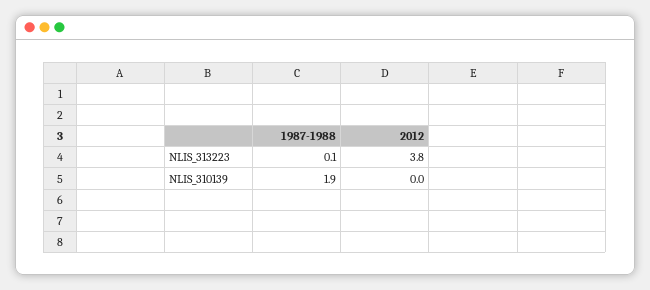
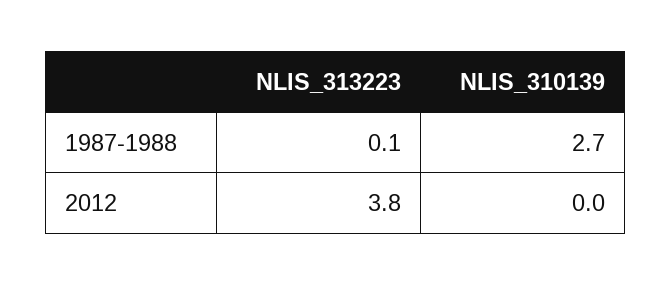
1987-1988, NLIS_310139: 1.9 -> 2.7

